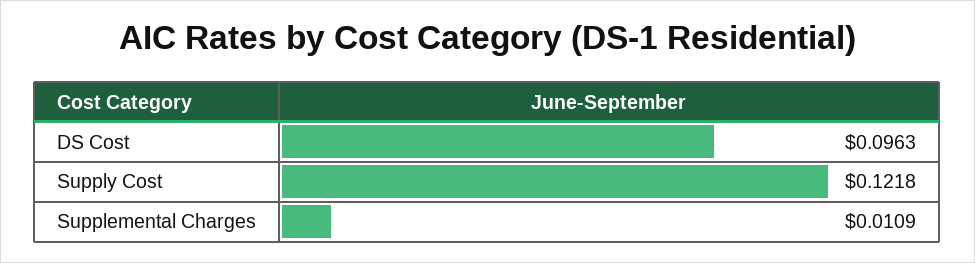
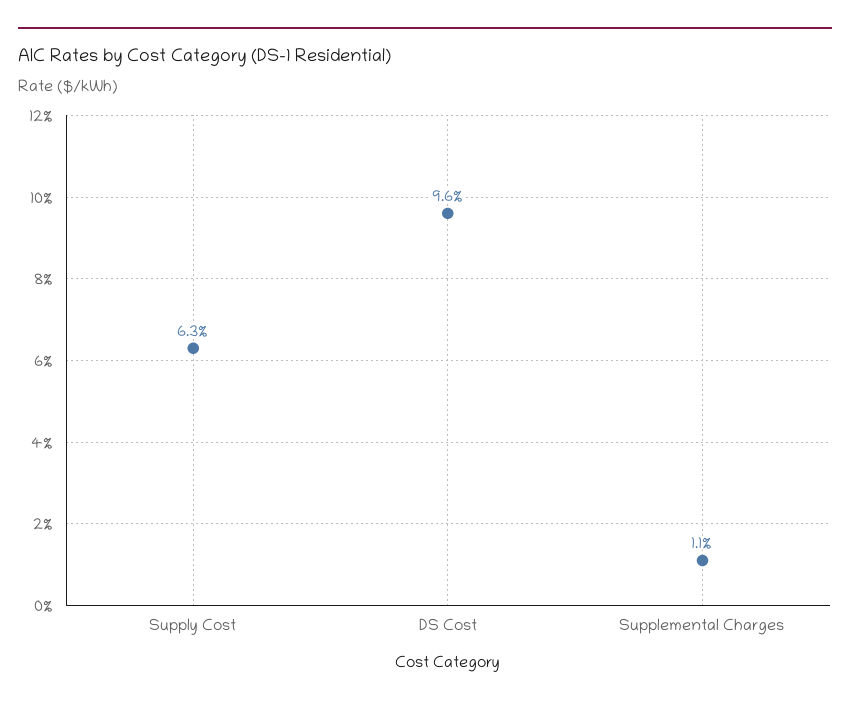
Supply Cost: 0.1218 -> 0.063

